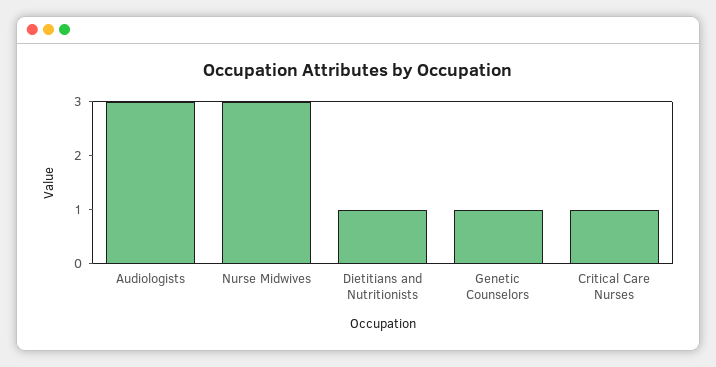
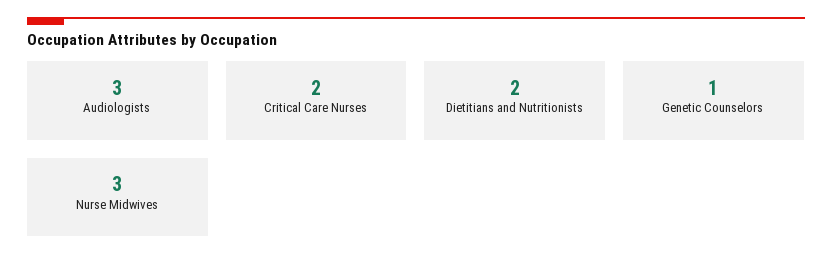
Dietitians and Nutritionists: 1 -> 2
Critical Care Nurses: 1 -> 2

